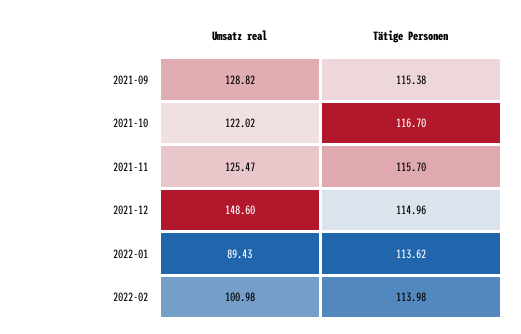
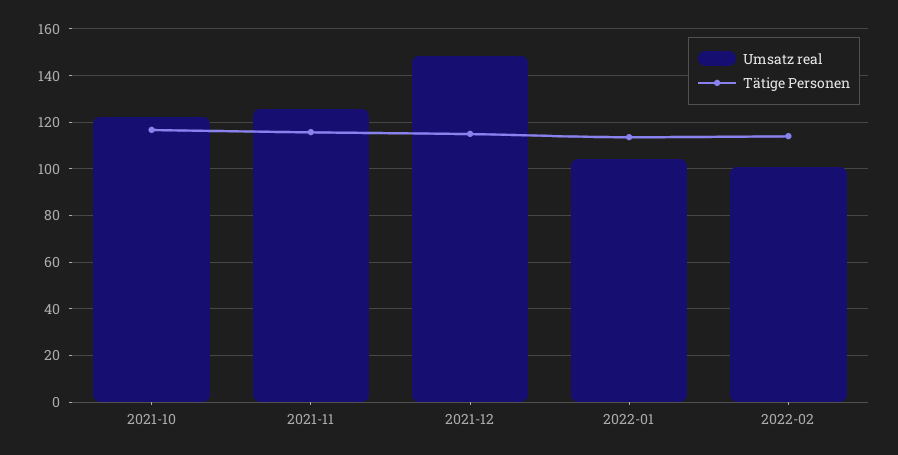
Umsatz real, 2021-09: 128.82 -> none
Tätige Personen, 2021-09: 115.38 -> none
Umsatz real, 2022-01: 89.43 -> 105

